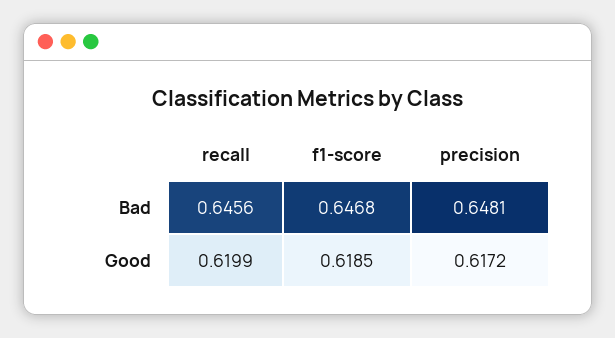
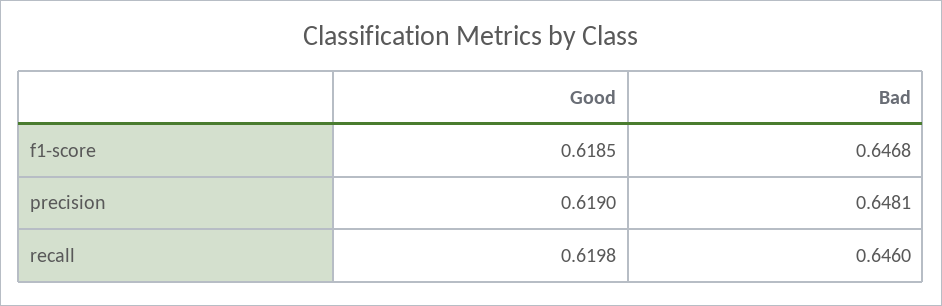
recall, Bad: 0.6456 -> 0.646
recall, Good: 0.6199 -> 0.6198
precision, Good: 0.6172 -> 0.619

